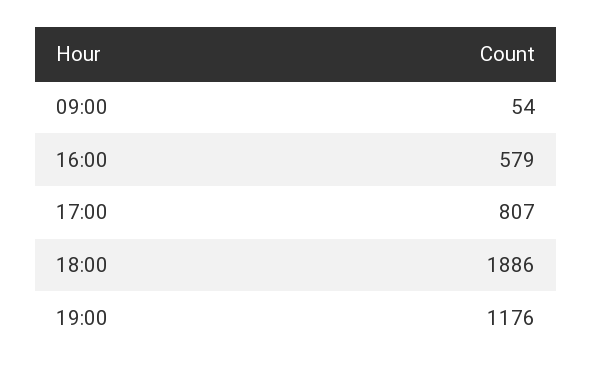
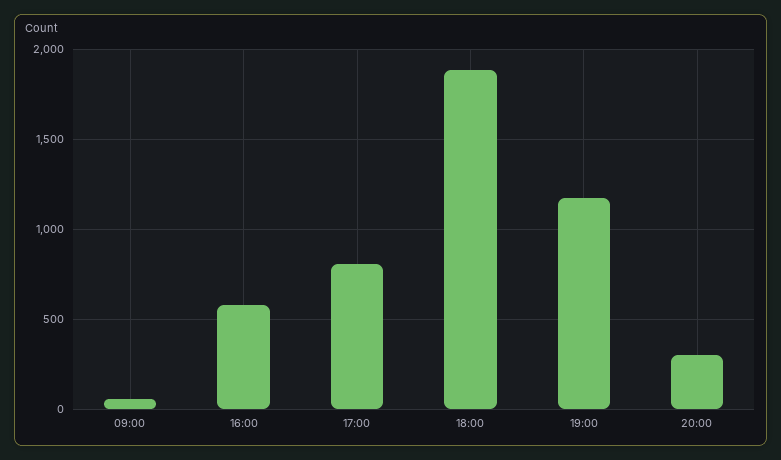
20:00: none -> 300

